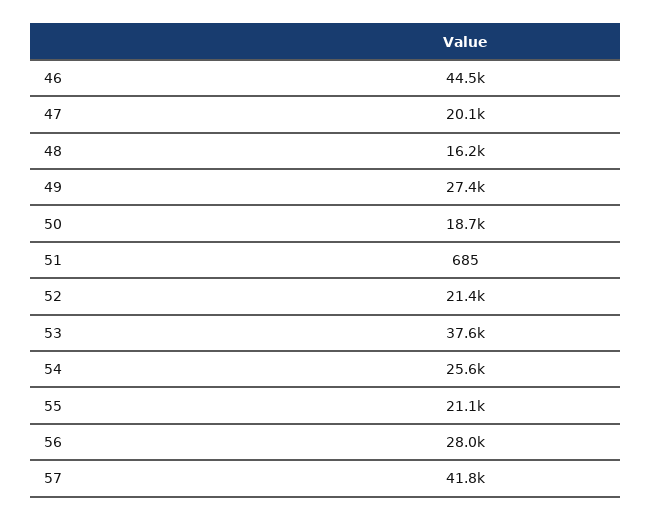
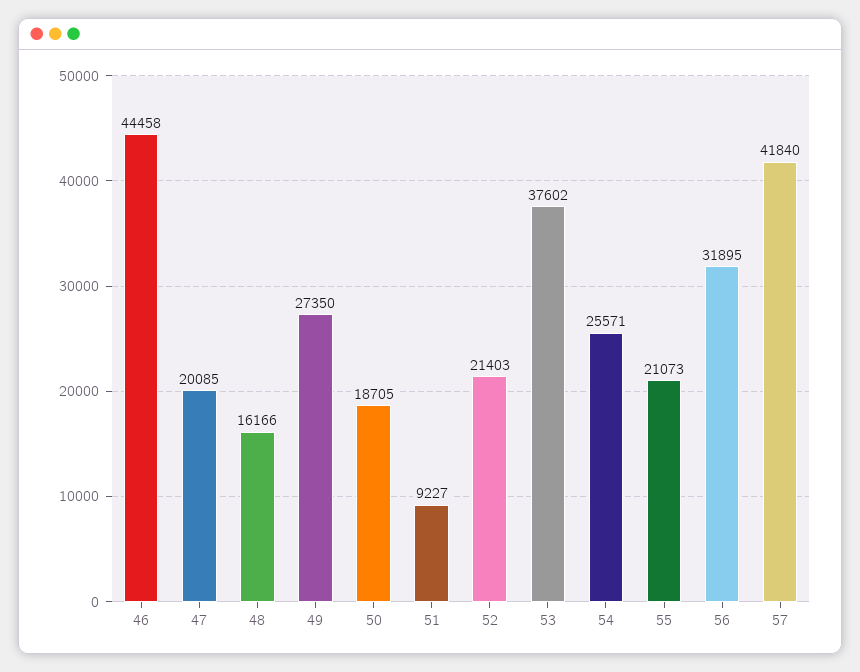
51: 685 -> 9227
56: 28000 -> 31895

